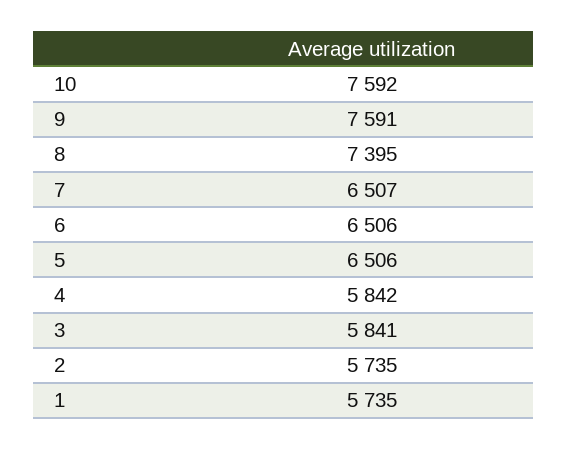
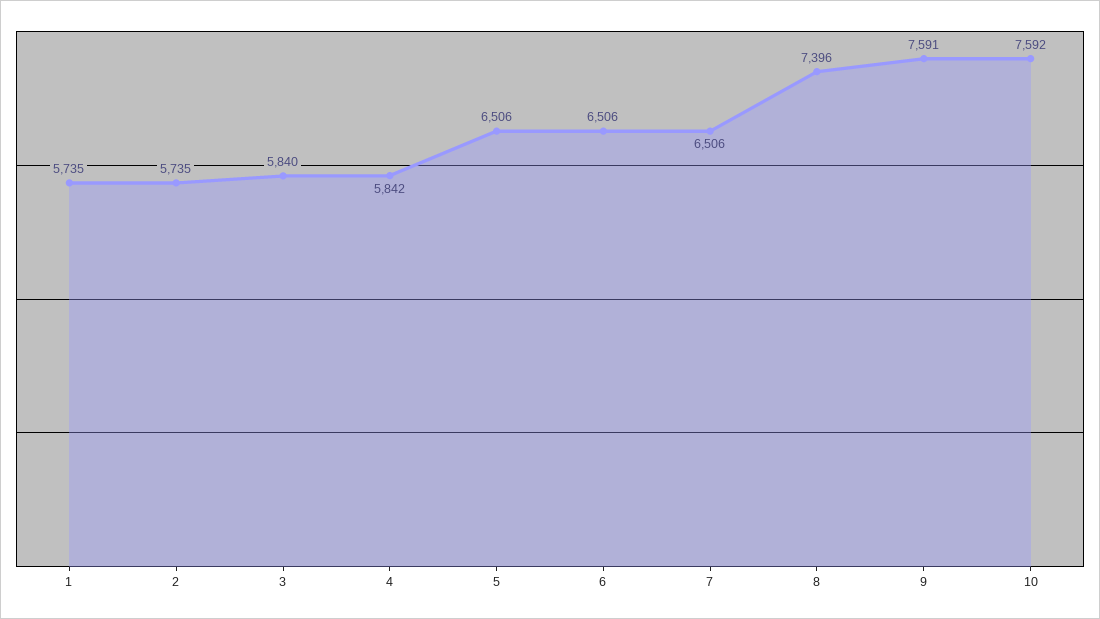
8: 7395 -> 7396
7: 6507 -> 6506
3: 5841 -> 5840

